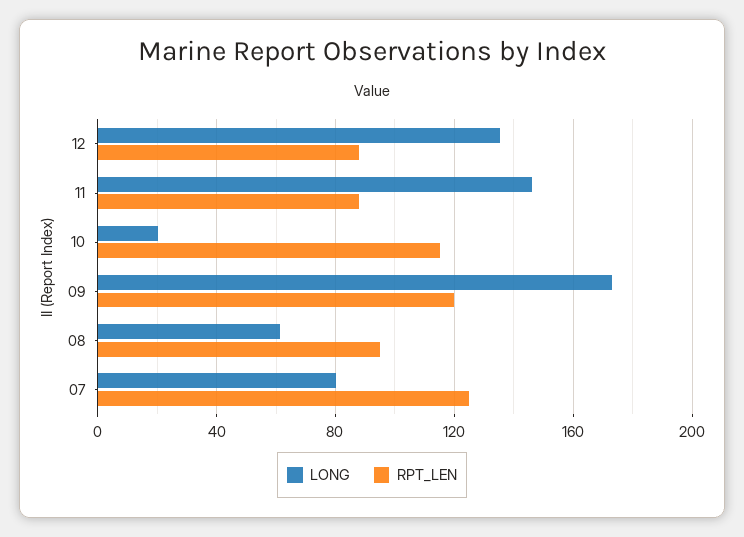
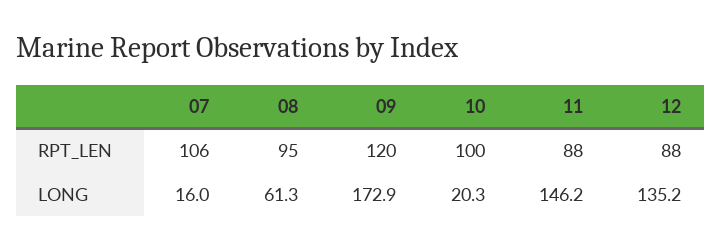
RPT_LEN, 10: 115 -> 100
LONG, 07: 80 -> 16
RPT_LEN, 07: 125 -> 106

